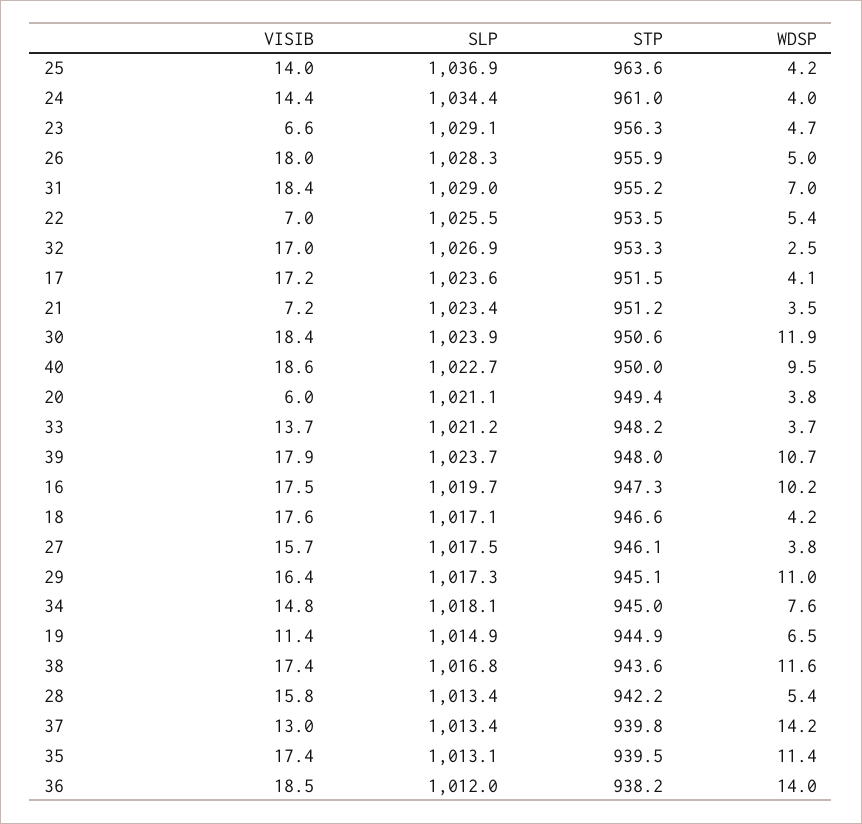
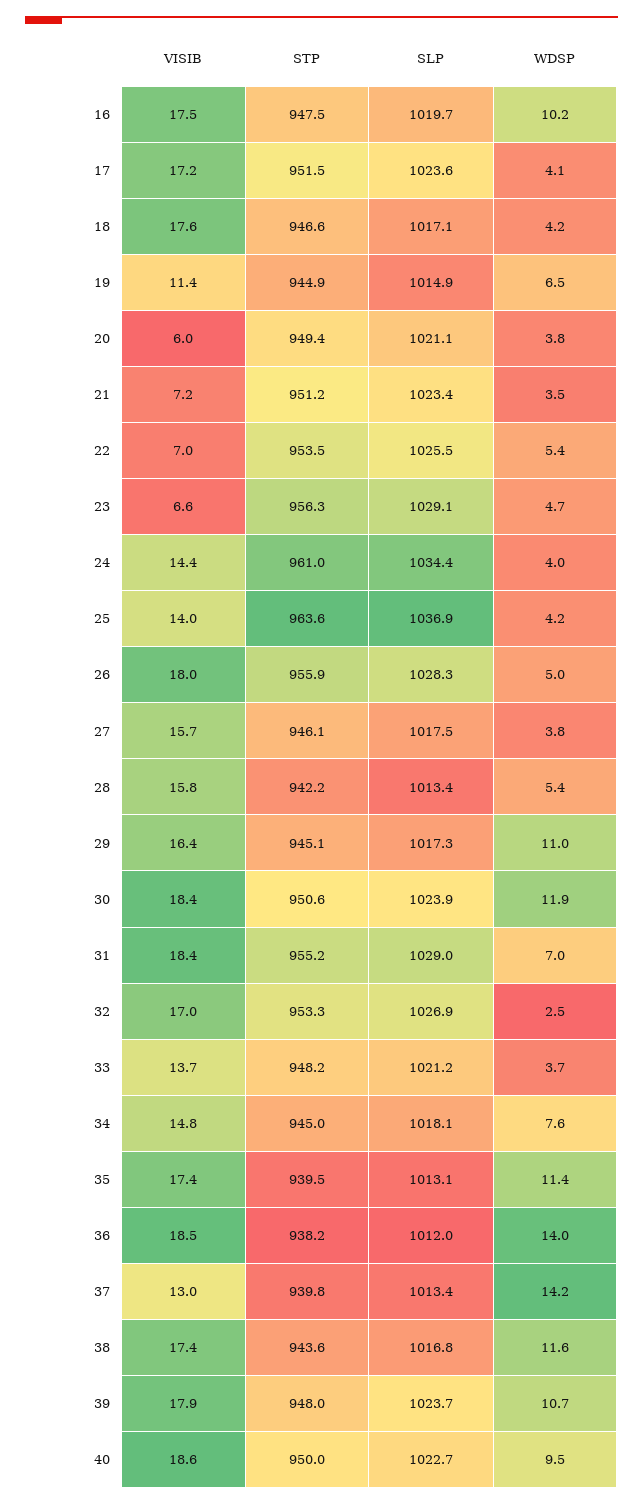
STP, 16: 947.3 -> 947.5

